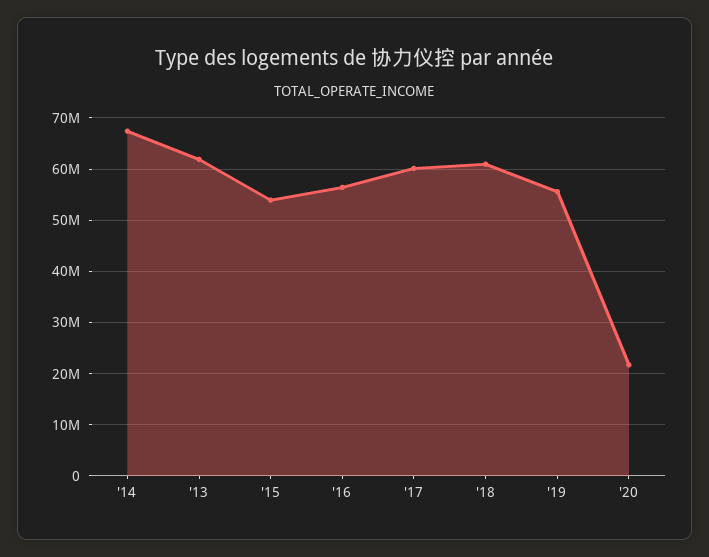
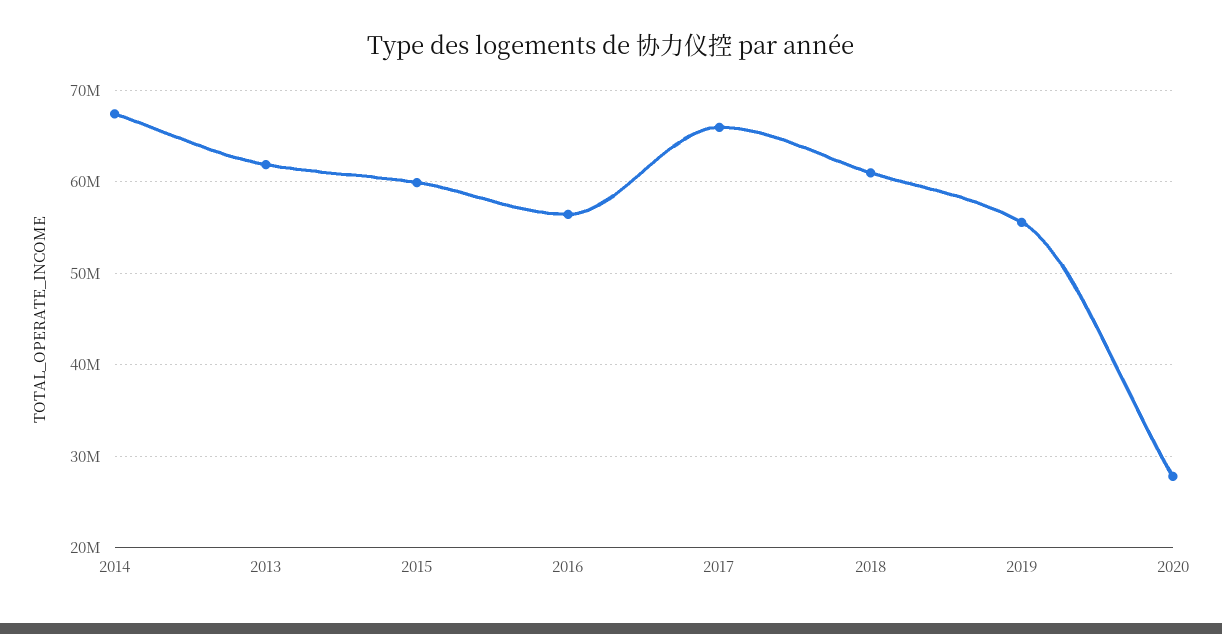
'15: 54000000 -> 60000000
'17: 60000000 -> 66000000
'20: 22000000 -> 28000000

